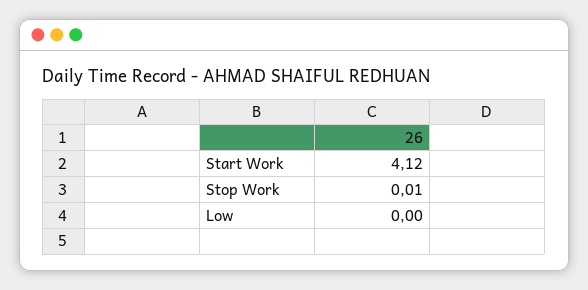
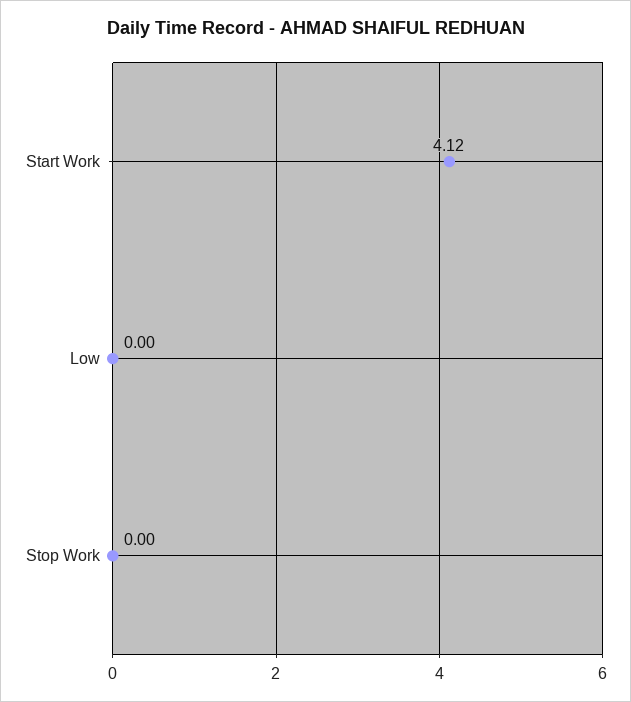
Stop Work: 0.01 -> 0

